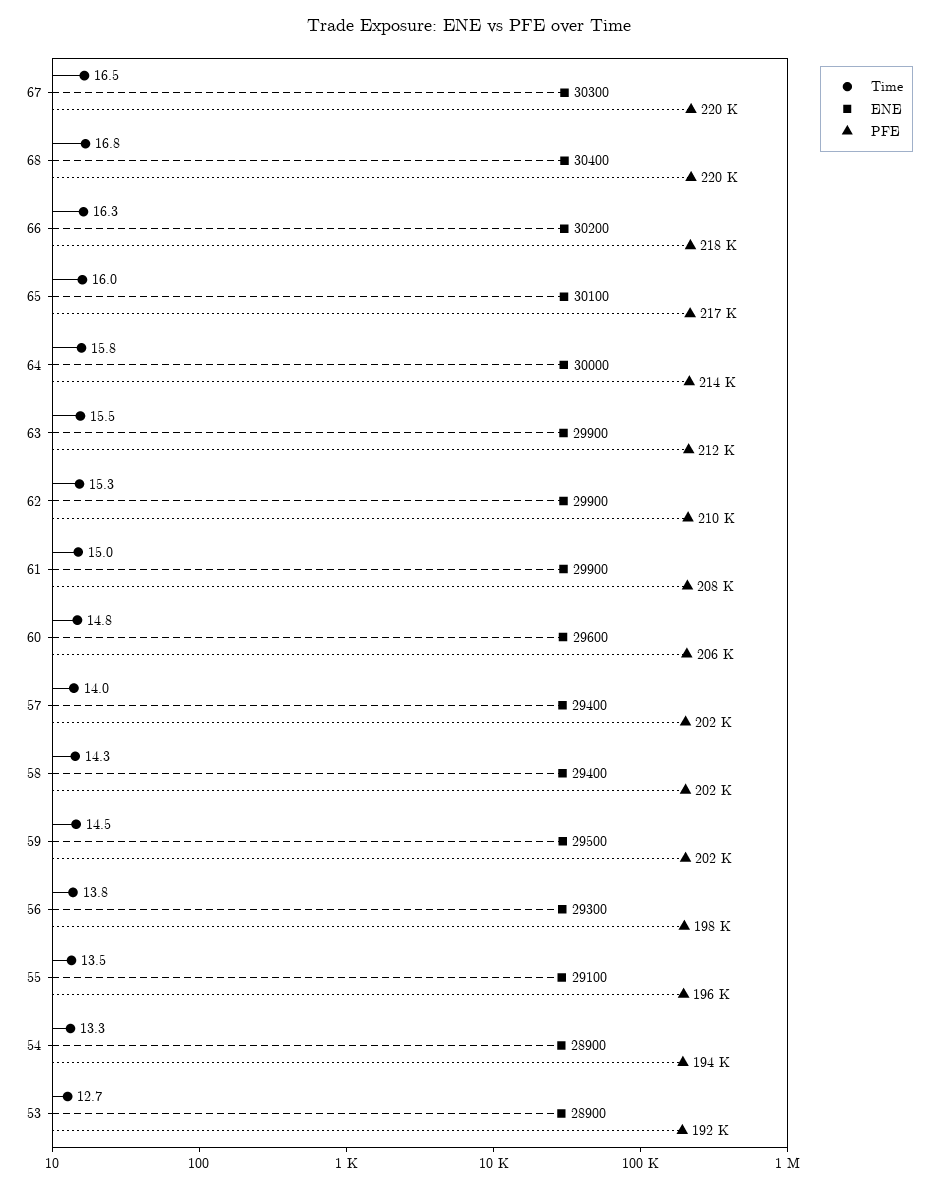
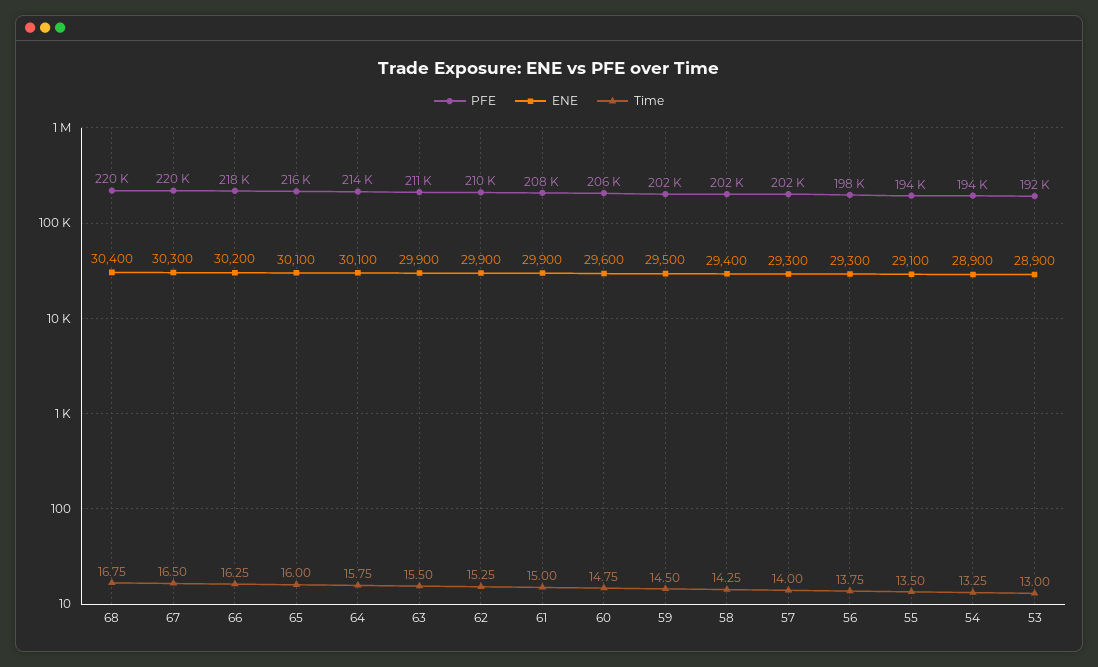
PFE, 65: 217000 -> 216000
ENE, 64: 30000 -> 30100
PFE, 63: 212000 -> 211000
ENE, 57: 29400 -> 29300
PFE, 55: 196000 -> 194000
Time, 53: 12.7 -> 13

